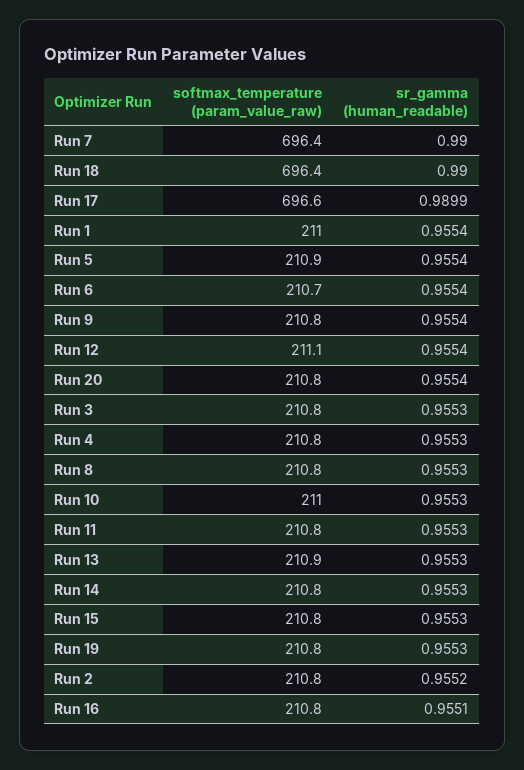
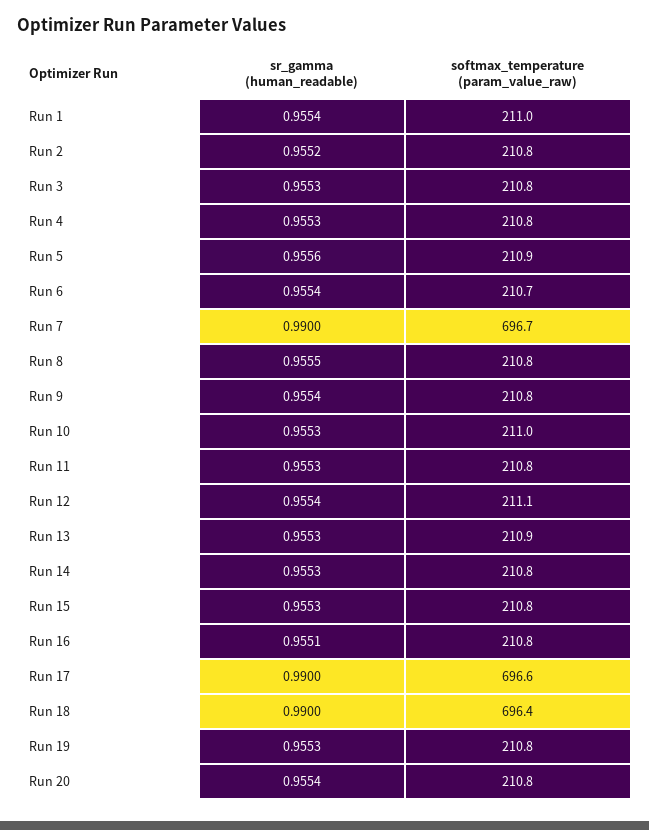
softmax_temperature (param_value_raw), Run 7: 696.4 -> 696.7
sr_gamma (human_readable), Run 17: 0.9899 -> 0.99
sr_gamma (human_readable), Run 5: 0.9554 -> 0.9556
sr_gamma (human_readable), Run 8: 0.9553 -> 0.9555

